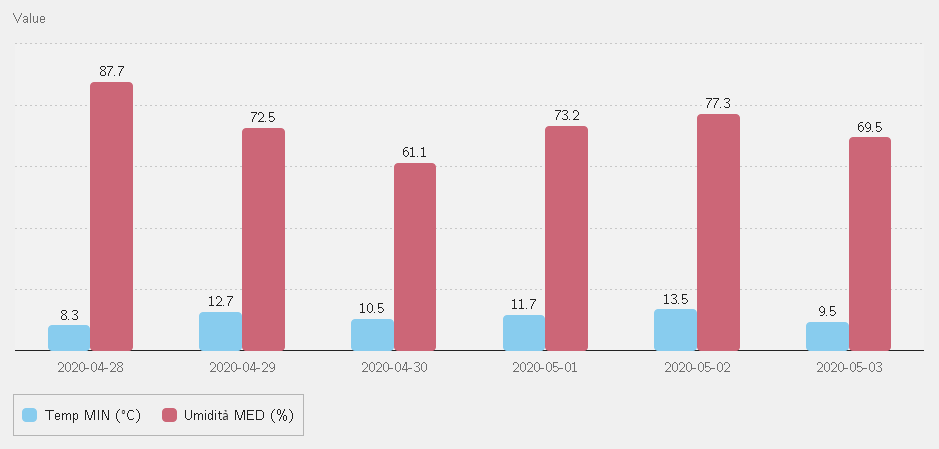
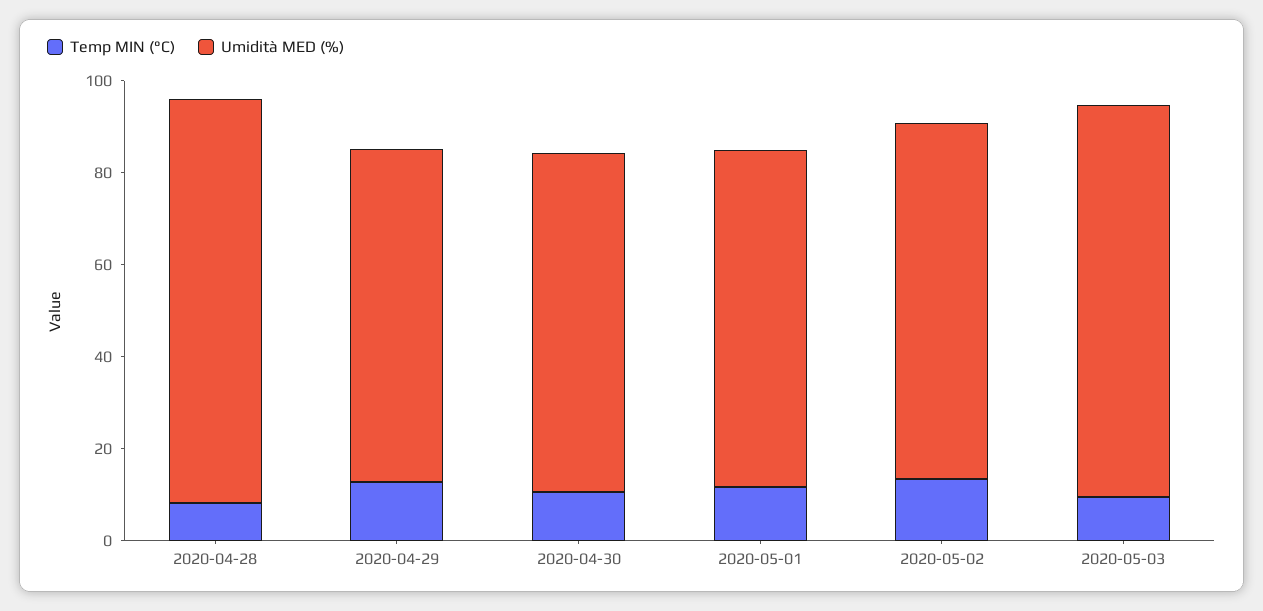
Umidità MED (%), 2020-04-30: 61.1 -> 75
Umidità MED (%), 2020-05-03: 69.5 -> 85

